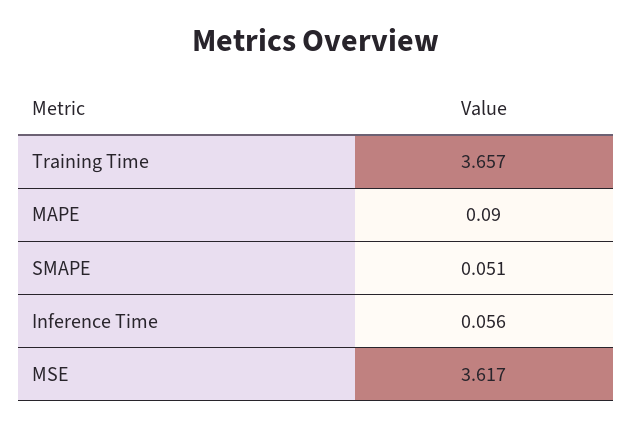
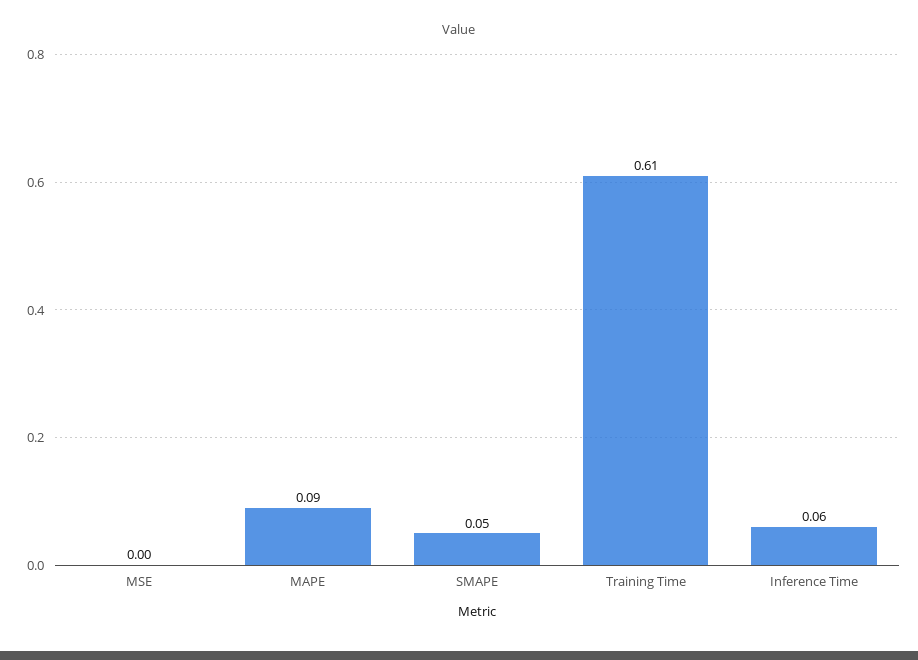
Training Time: 3.657 -> 0.61
MSE: 3.617 -> 0

